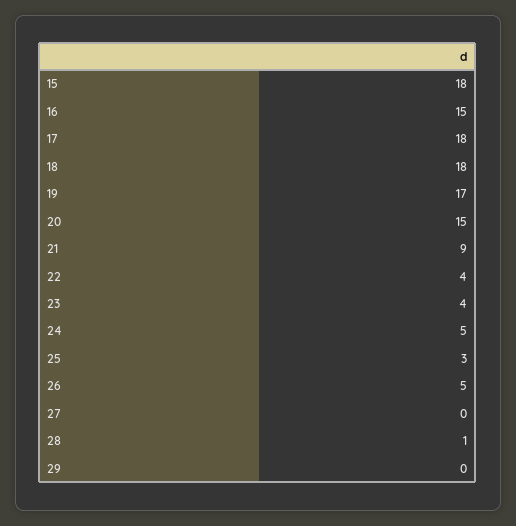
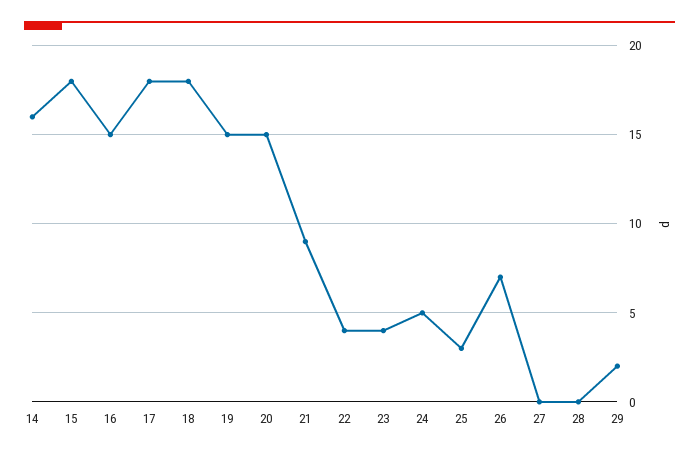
19: 17 -> 15
26: 5 -> 7
28: 1 -> 0
29: 0 -> 2
14: none -> 16

